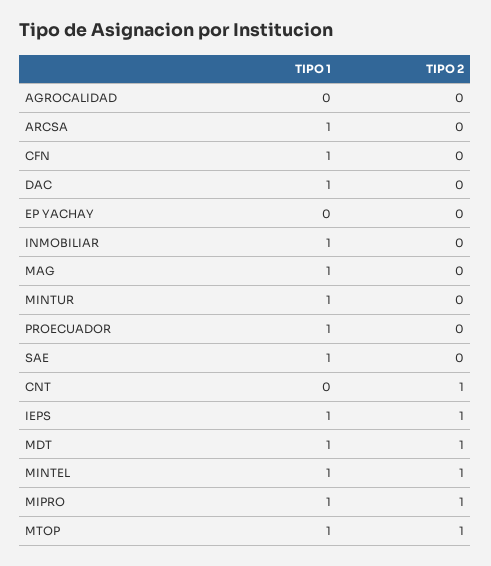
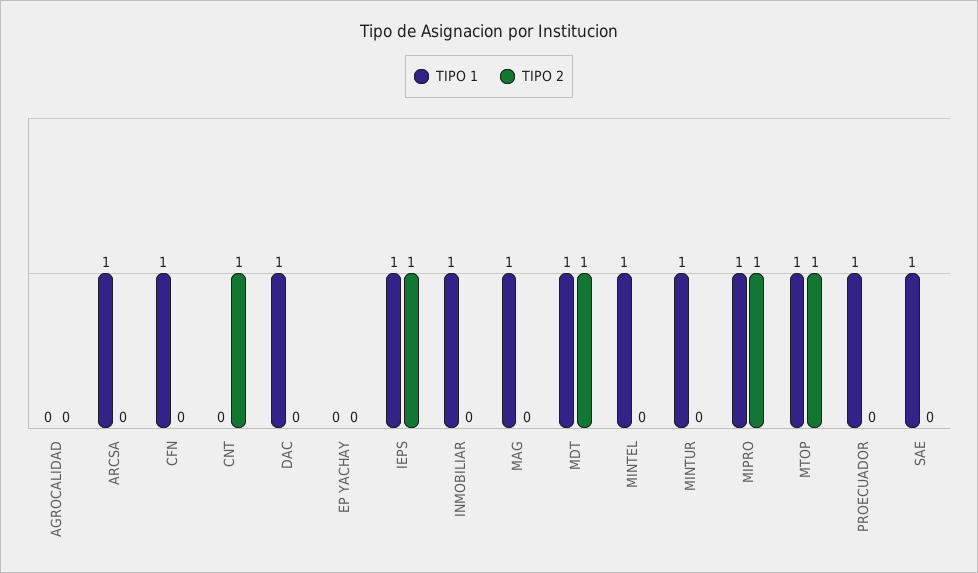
TIPO 2, MINTEL: 1 -> 0

